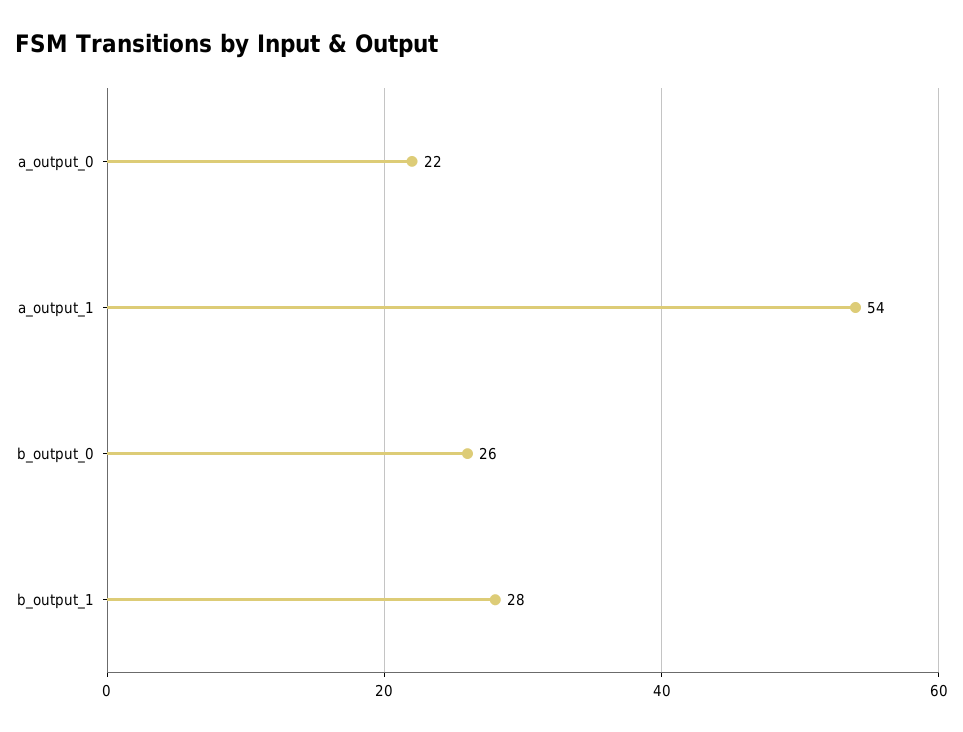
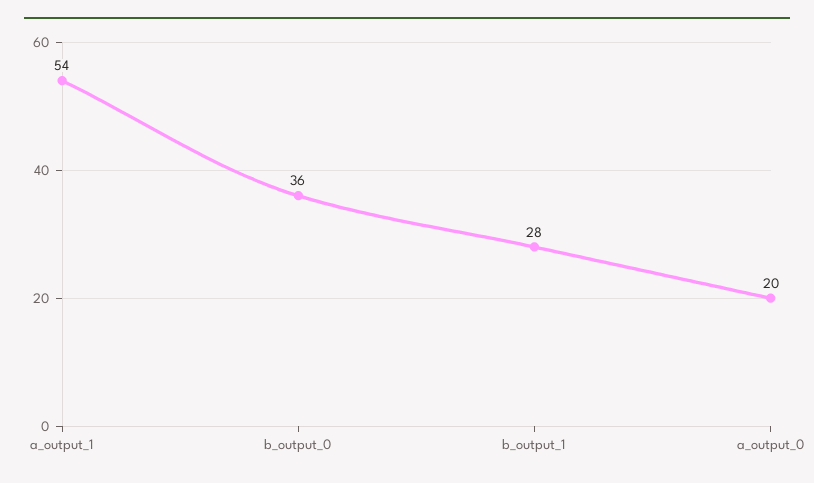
a_output_0: 22 -> 20
b_output_0: 26 -> 36

